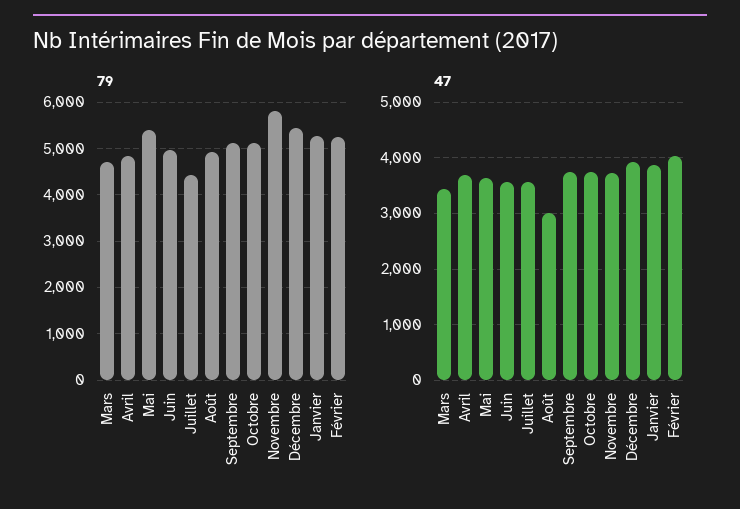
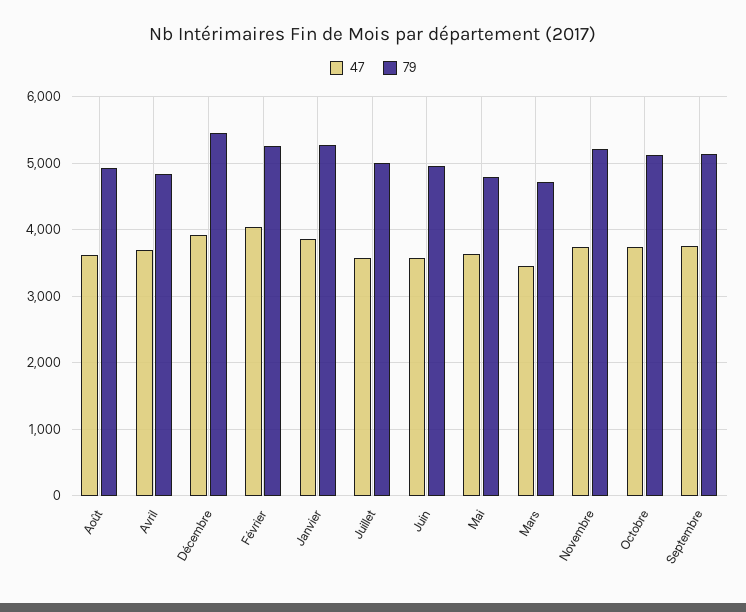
79, Mai: 5400 -> 4800
79, Juillet: 4400 -> 5000
79, Novembre: 5800 -> 5200
47, Août: 3000 -> 3600

